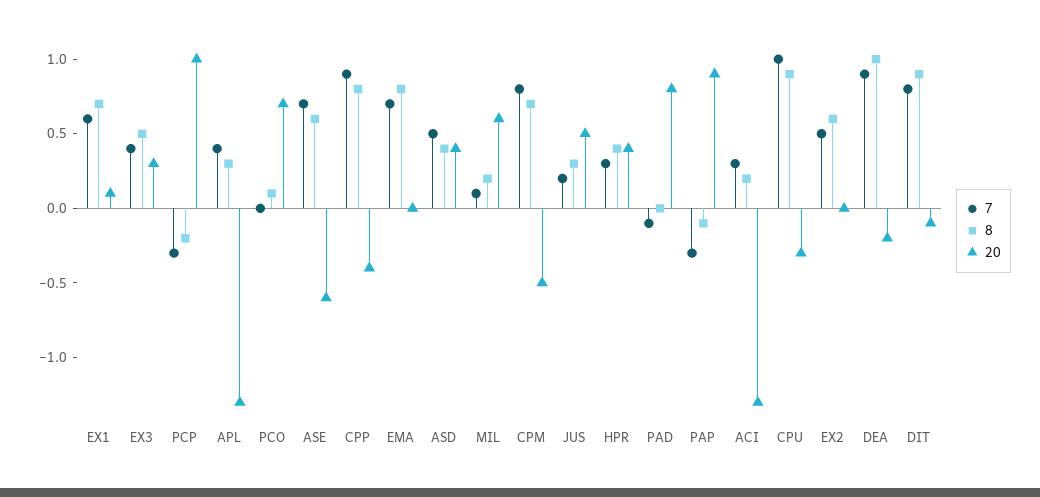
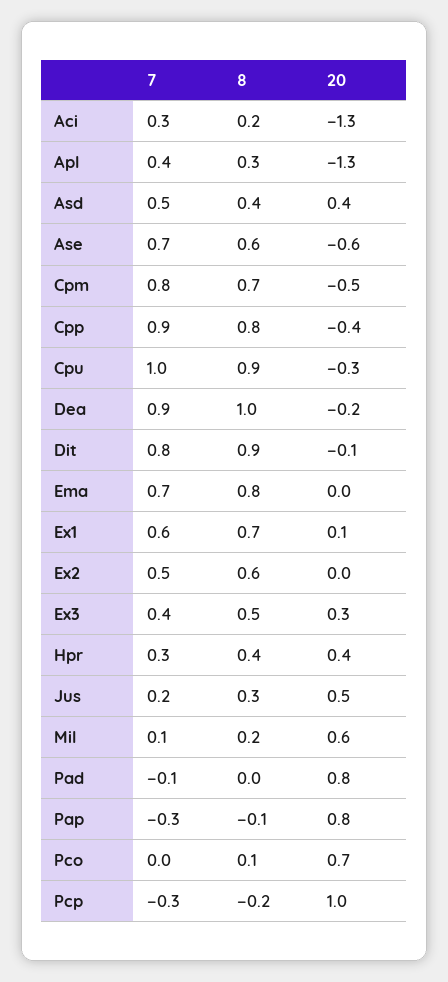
20, PAP: 0.9 -> 0.8

